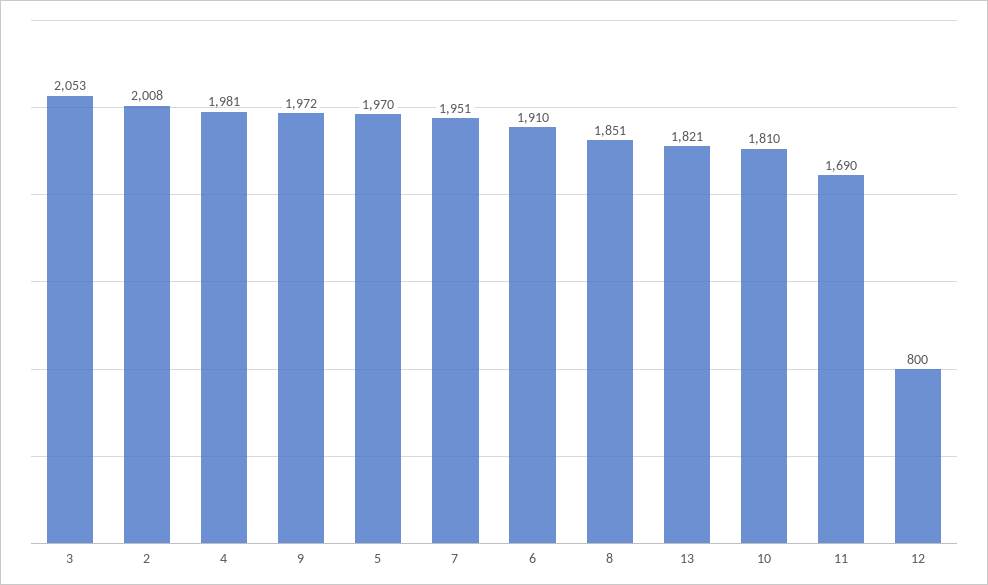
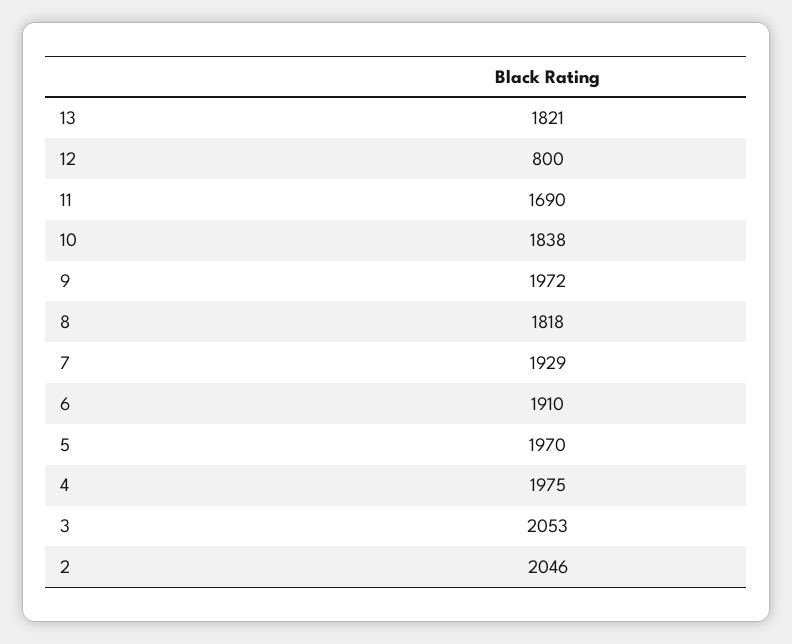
2: 2008 -> 2046
4: 1981 -> 1975
7: 1951 -> 1929
8: 1851 -> 1818
10: 1810 -> 1838

